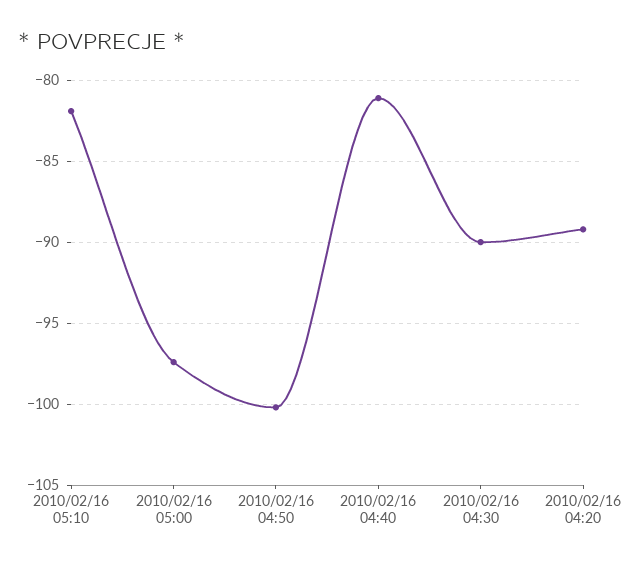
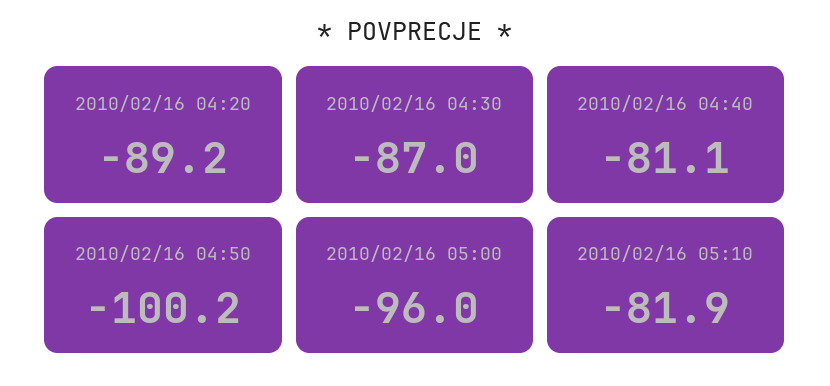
2010/02/16 05:00: -97.5 -> -96
2010/02/16 04:30: -90 -> -87

